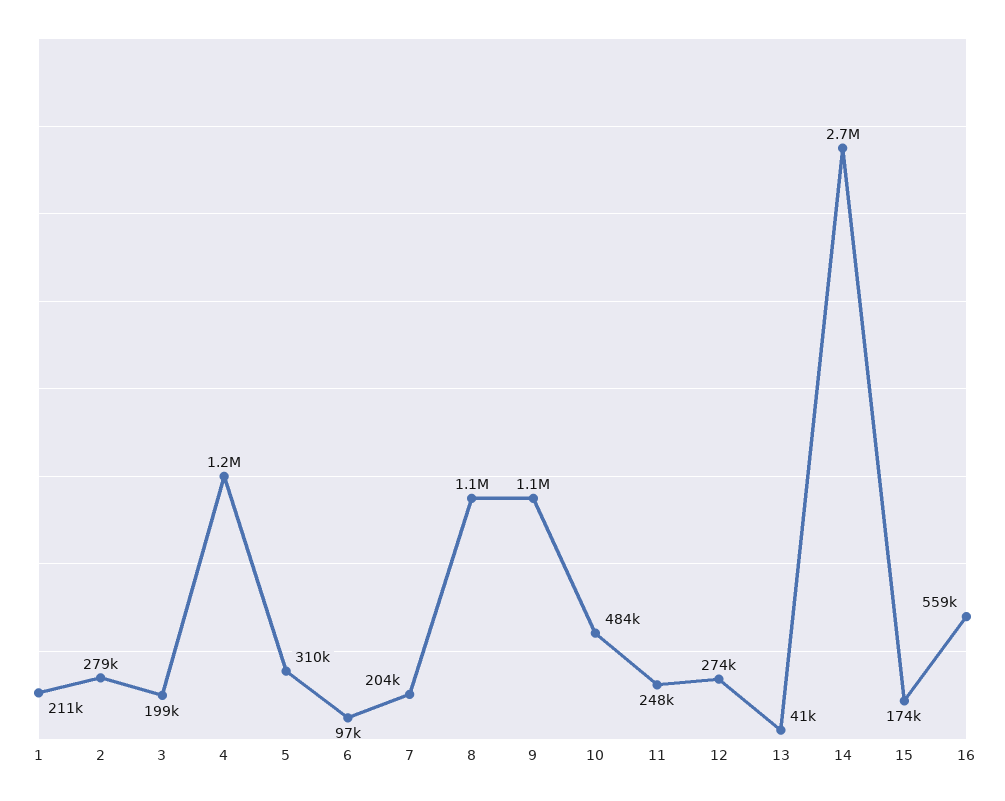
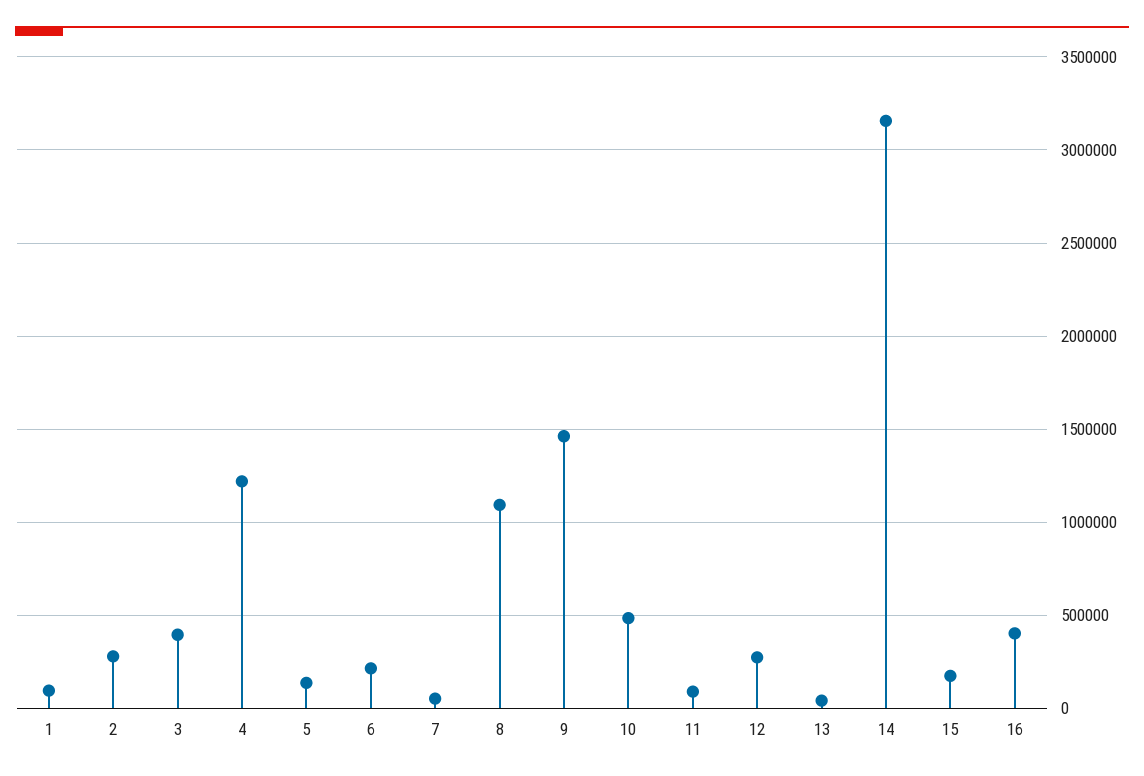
1: 211000 -> 100000
3: 199000 -> 400000
5: 310000 -> 150000
6: 97000 -> 200000
7: 204000 -> 50000
9: 1100000 -> 1450000
11: 248000 -> 100000
14: 2700000 -> 3150000
16: 559000 -> 400000

